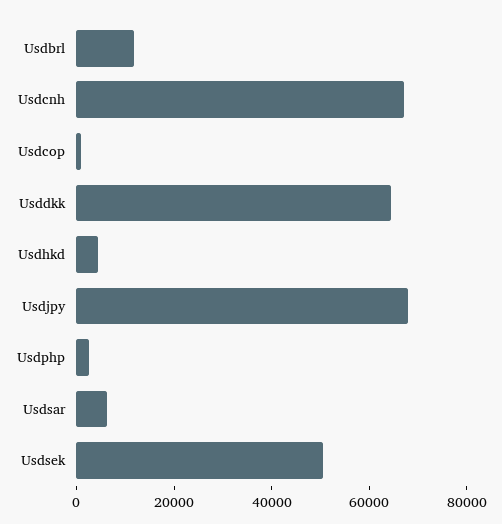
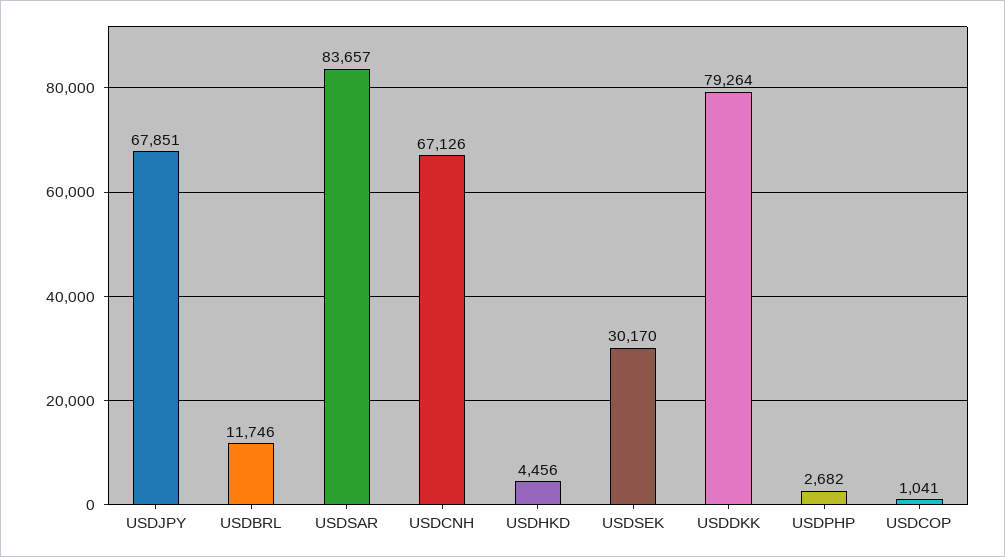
Usddkk: 65000 -> 79264
Usdsar: 5000 -> 83657
Usdsek: 50000 -> 30170

